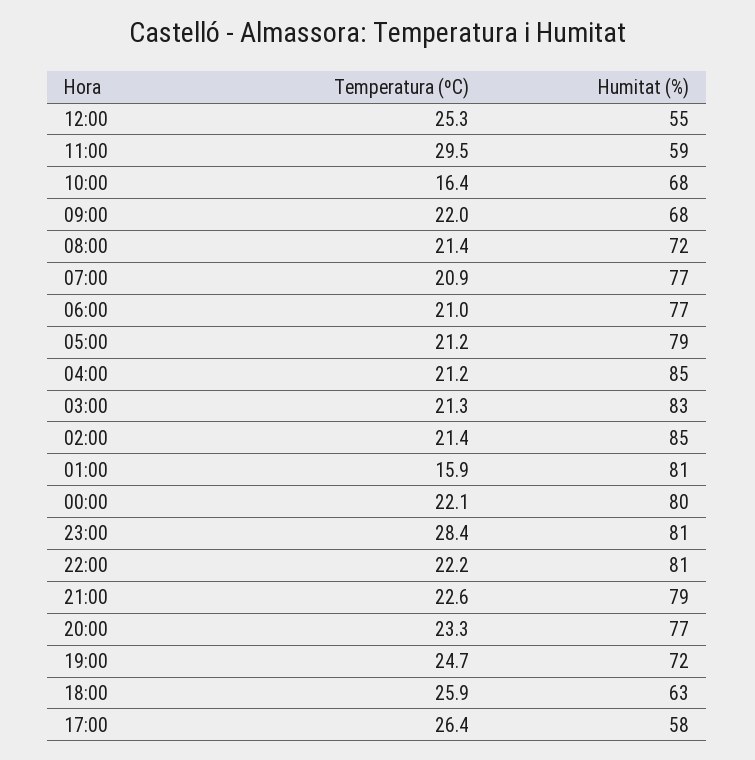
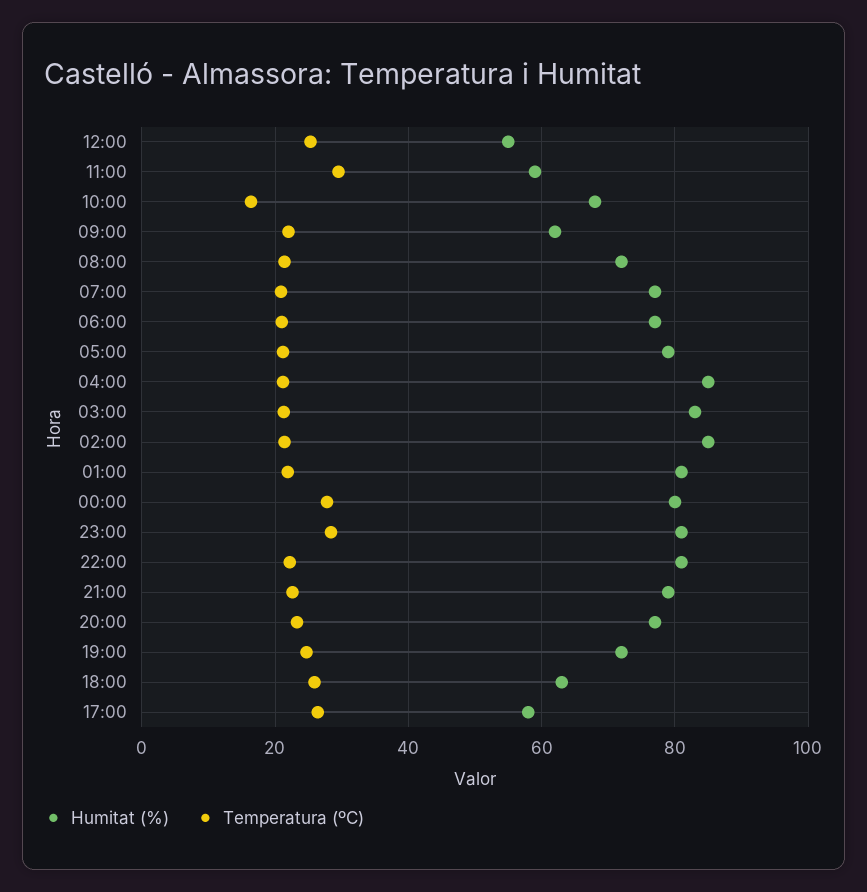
Humitat (%), 09:00: 68 -> 62
Temperatura (ºC), 01:00: 15.9 -> 22
Temperatura (ºC), 00:00: 22.1 -> 28

